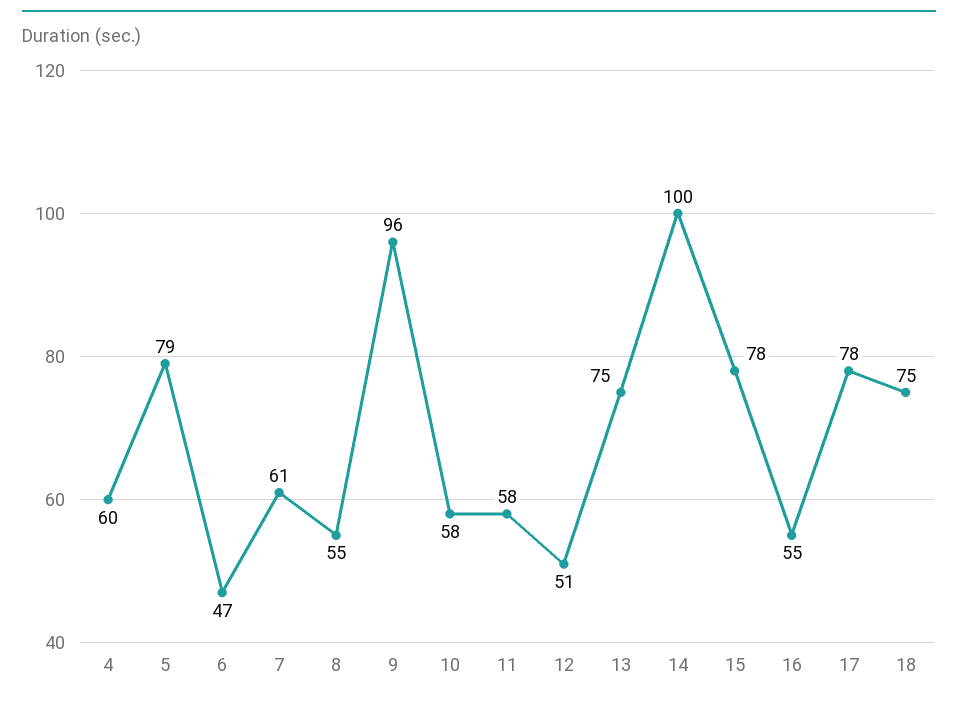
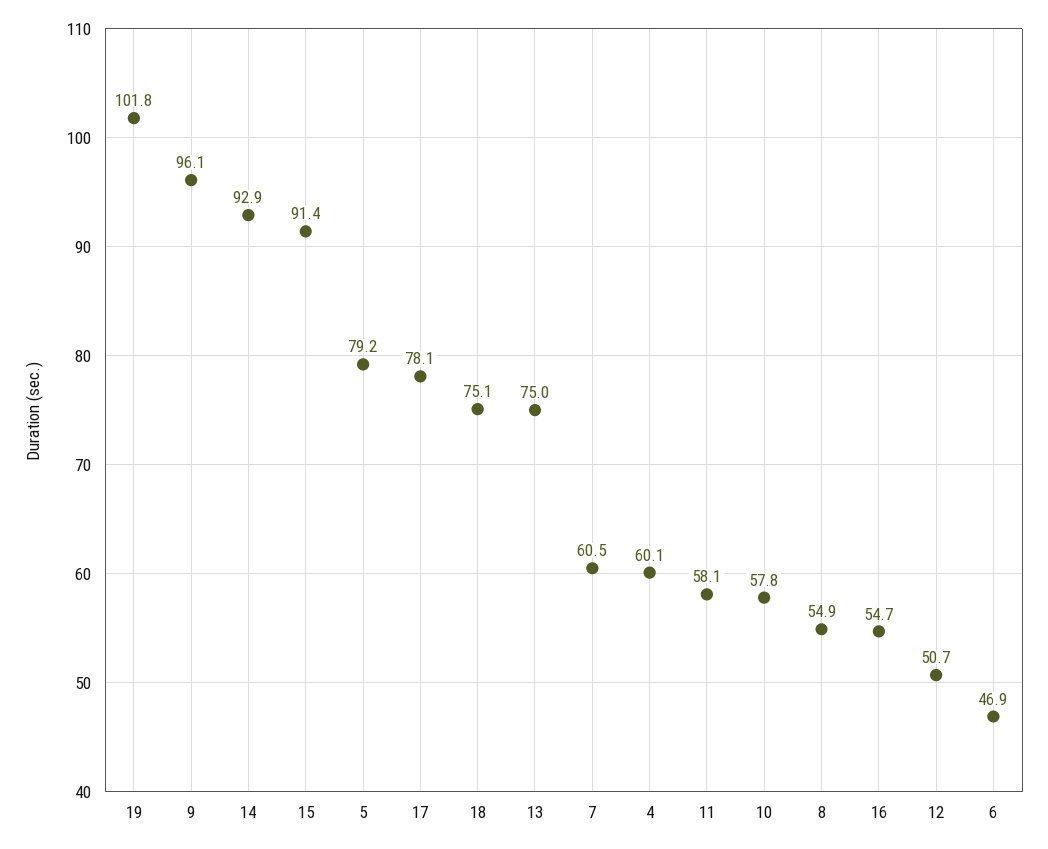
14: 100 -> 92.9
15: 78 -> 91.4
19: none -> 101.8

